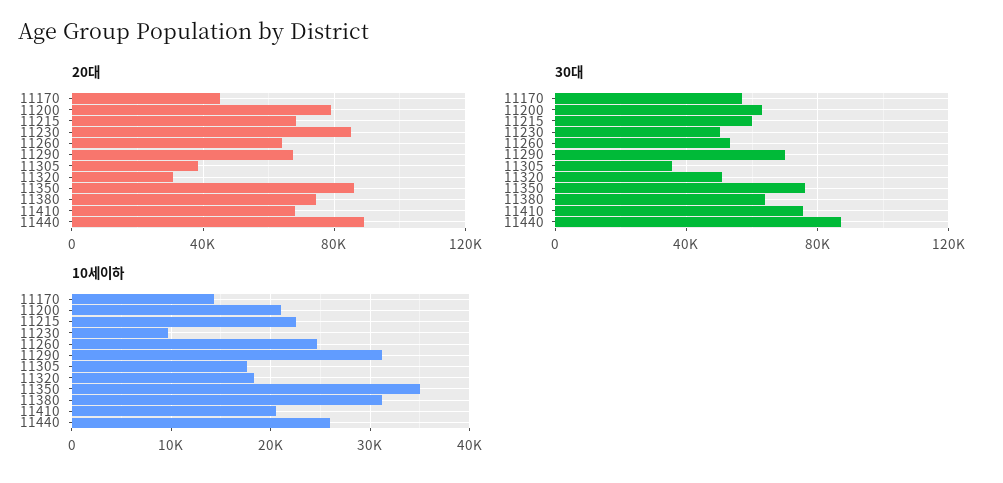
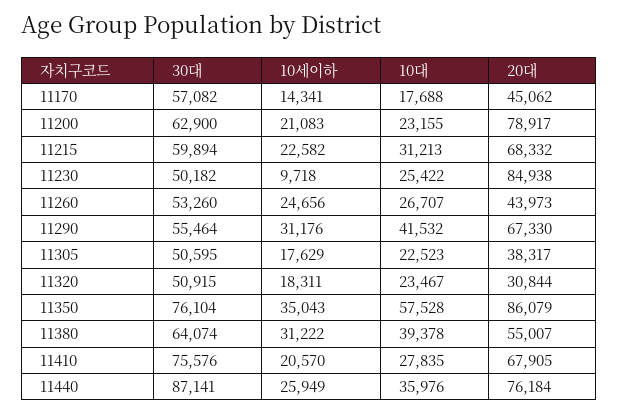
20대, 11260: 65000 -> 43973
20대, 11380: 75000 -> 55007
20대, 11440: 90000 -> 76184
30대, 11290: 70000 -> 55464
30대, 11305: 35000 -> 50595
10대, 11170: none -> 17688
10대, 11200: none -> 23155
10대, 11215: none -> 31213
10대, 11230: none -> 25422
10대, 11260: none -> 26707
10대, 11290: none -> 41532
10대, 11305: none -> 22523
10대, 11320: none -> 23467
10대, 11350: none -> 57528
10대, 11380: none -> 39378
10대, 11410: none -> 27835
10대, 11440: none -> 35976

